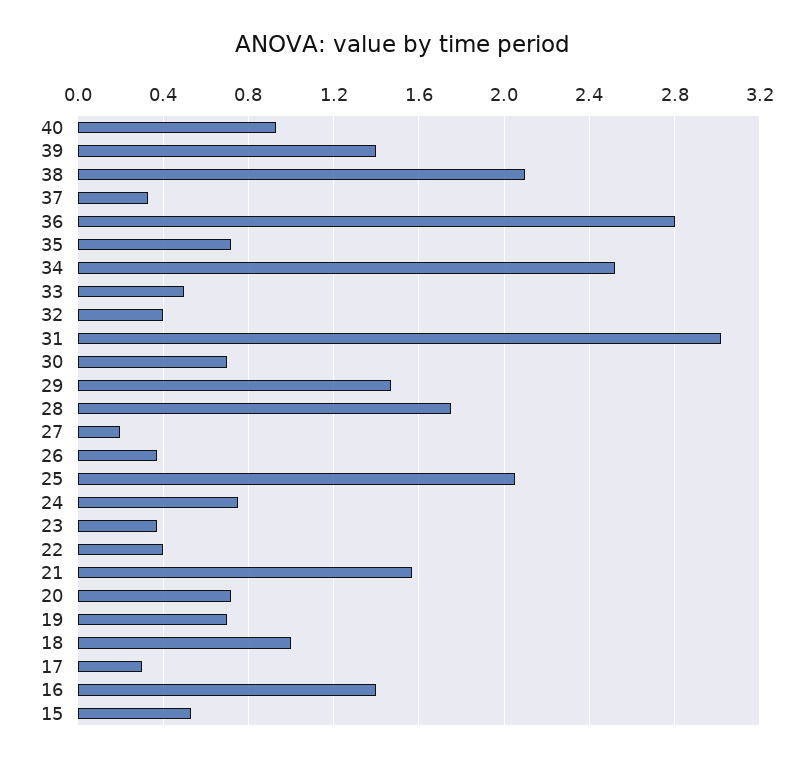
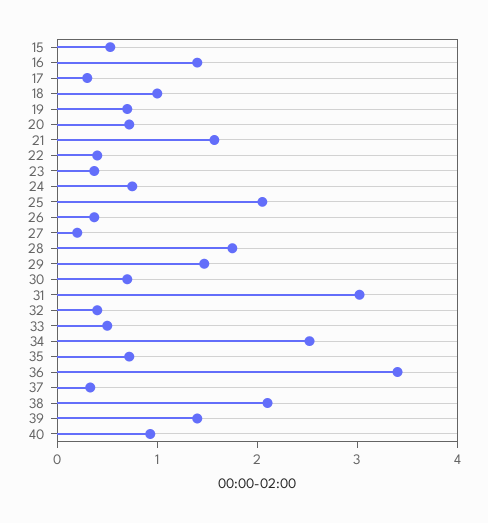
36: 2.8 -> 3.4

